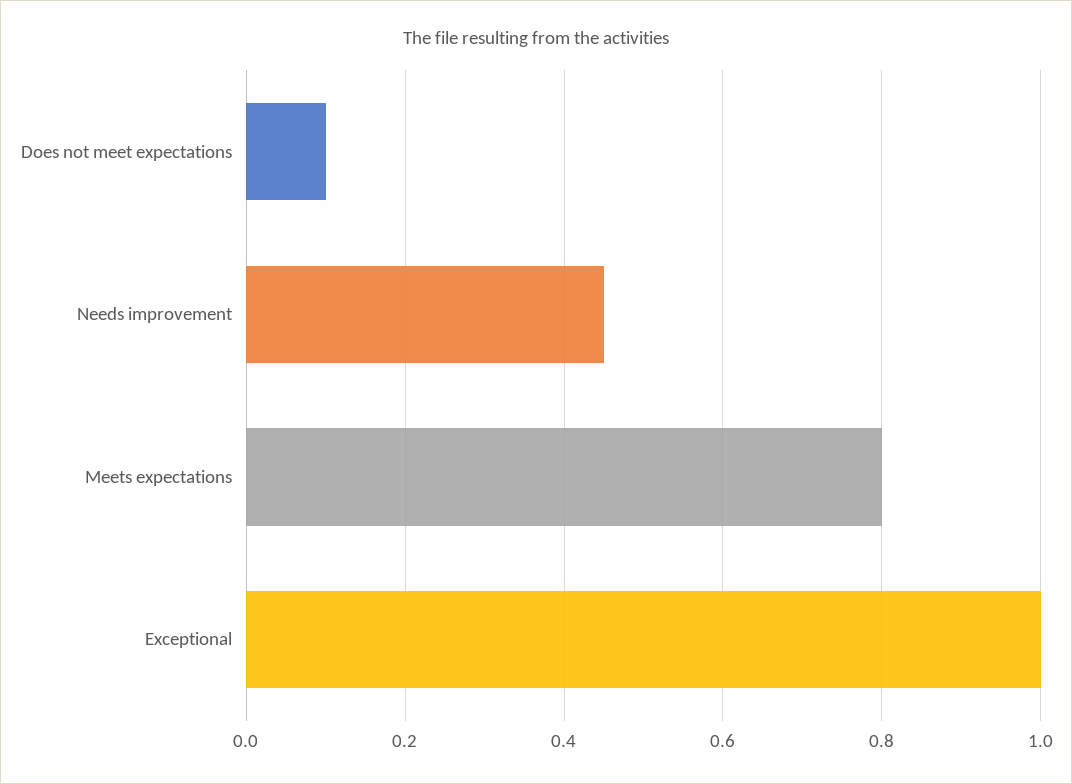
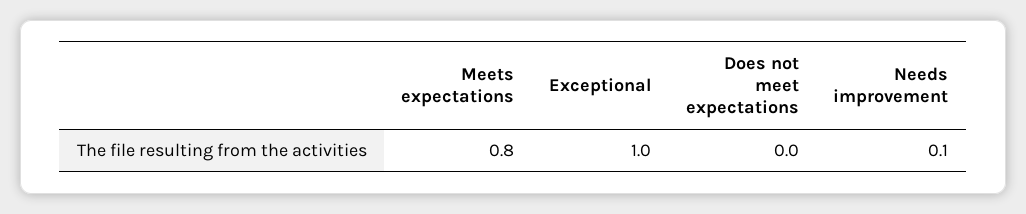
Does not meet expectations: 0.1 -> 0
Needs improvement: 0.45 -> 0.1

